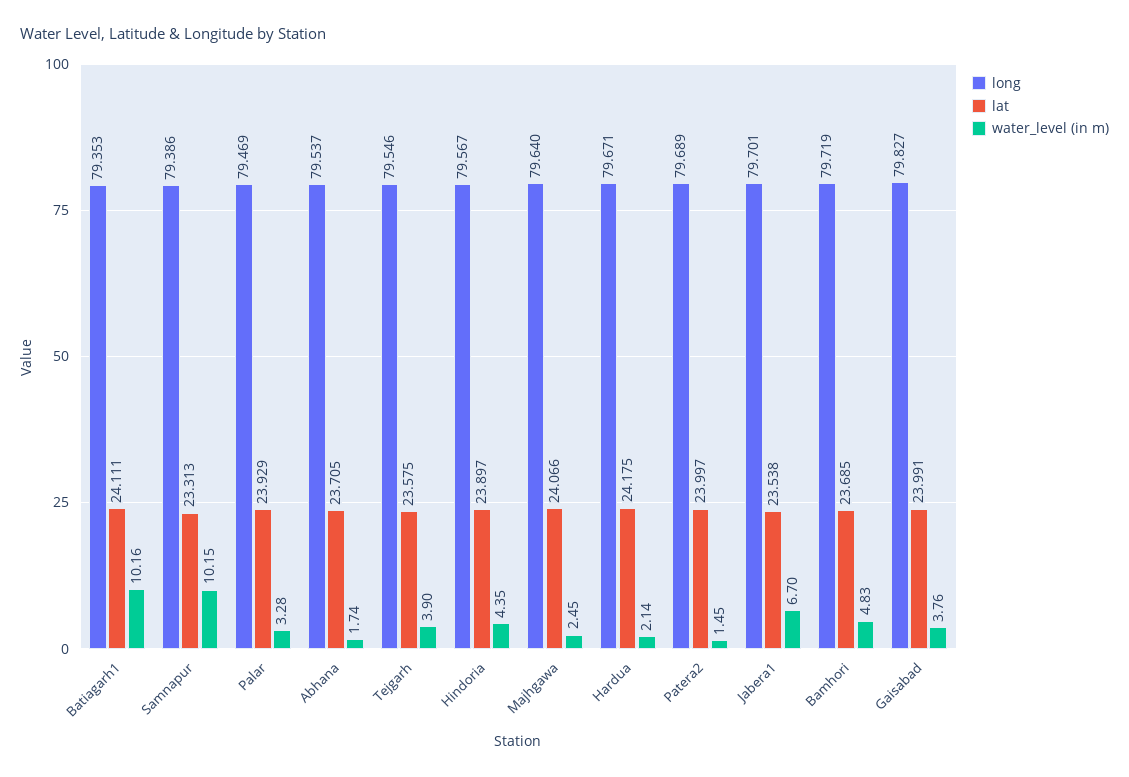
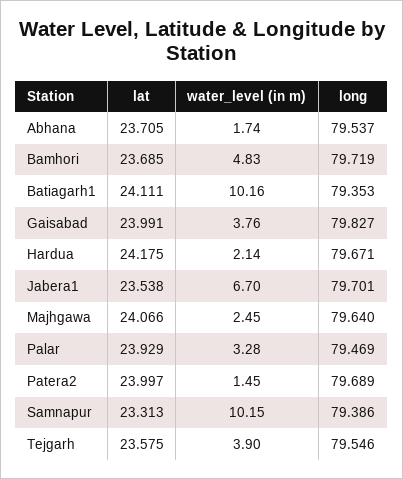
long, Hindoria: 79.567 -> none
lat, Hindoria: 23.897 -> none
water_level (in m), Hindoria: 4.35 -> none

